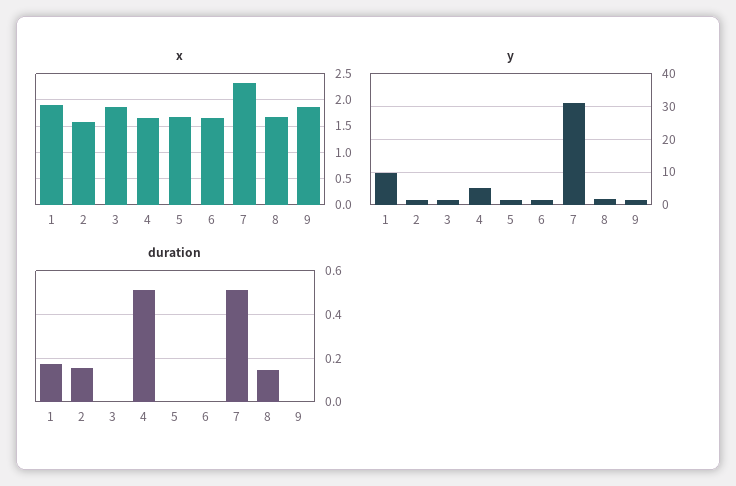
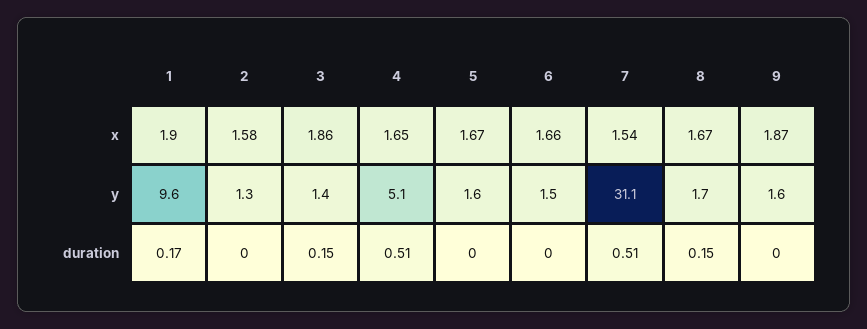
x, 7: 2.25 -> 1.54
duration, 2: 0.15 -> 0
duration, 3: 0 -> 0.15

